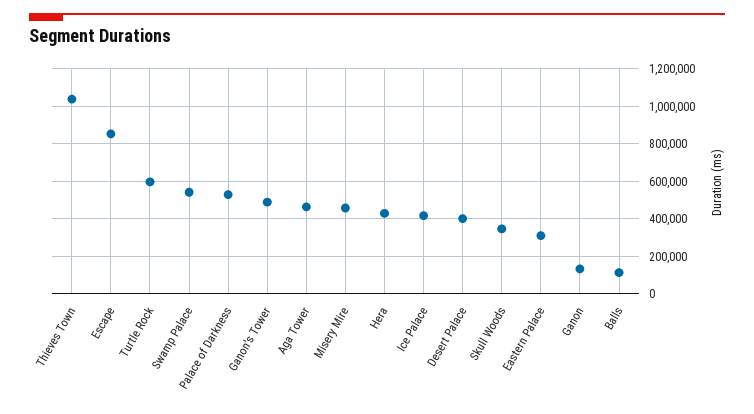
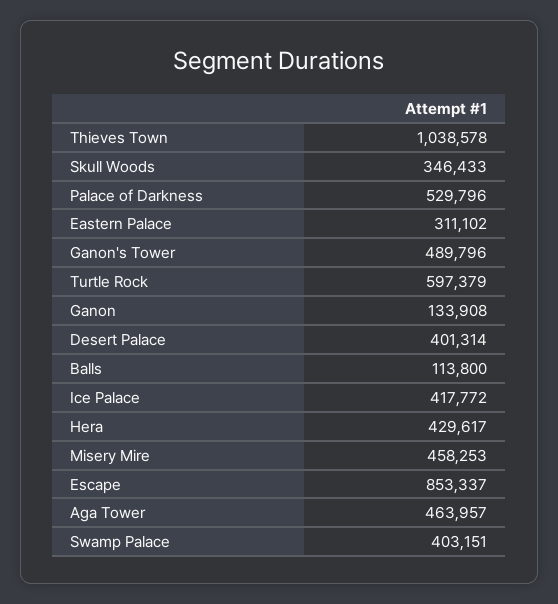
Swamp Palace: 550000 -> 403151

